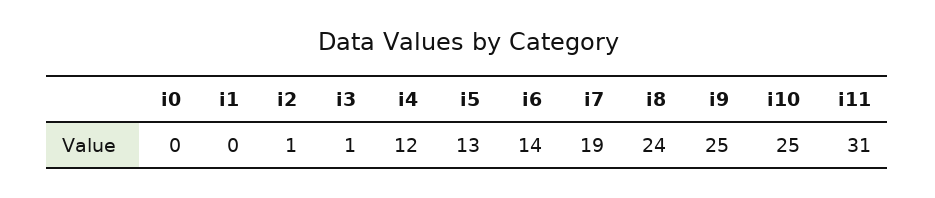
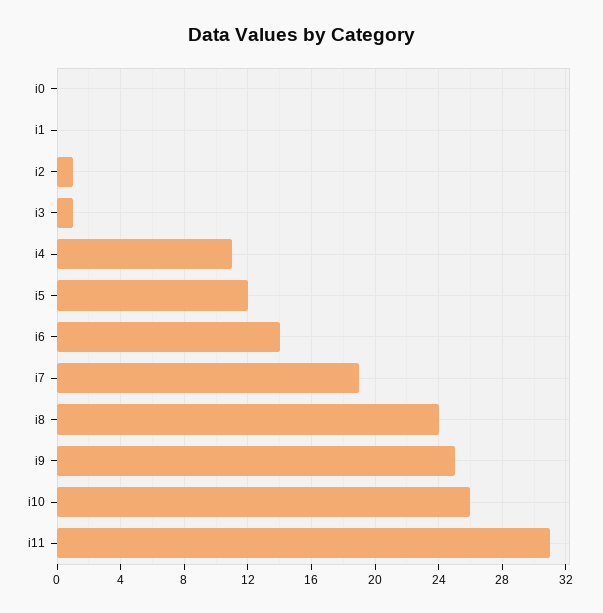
i4: 12 -> 11
i5: 13 -> 12
i10: 25 -> 26

